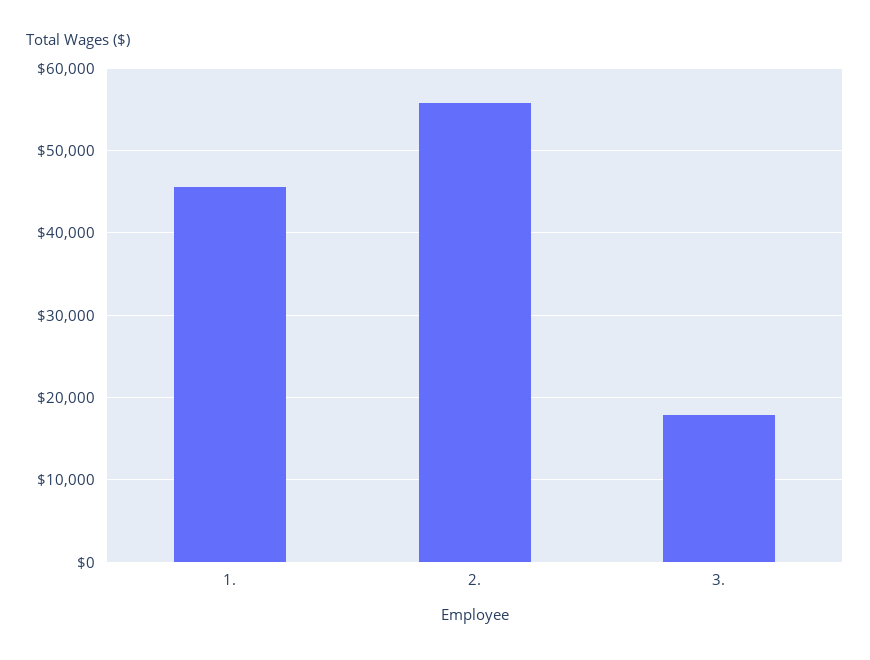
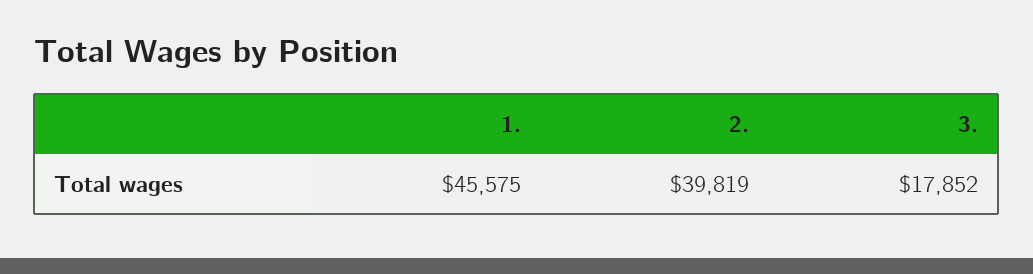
2.: 56000 -> 39819

